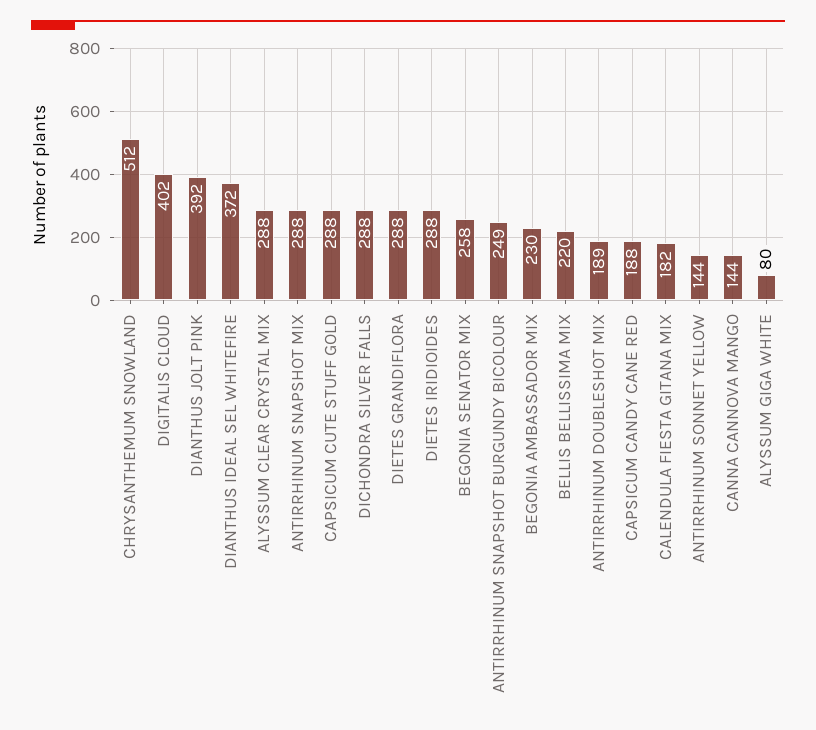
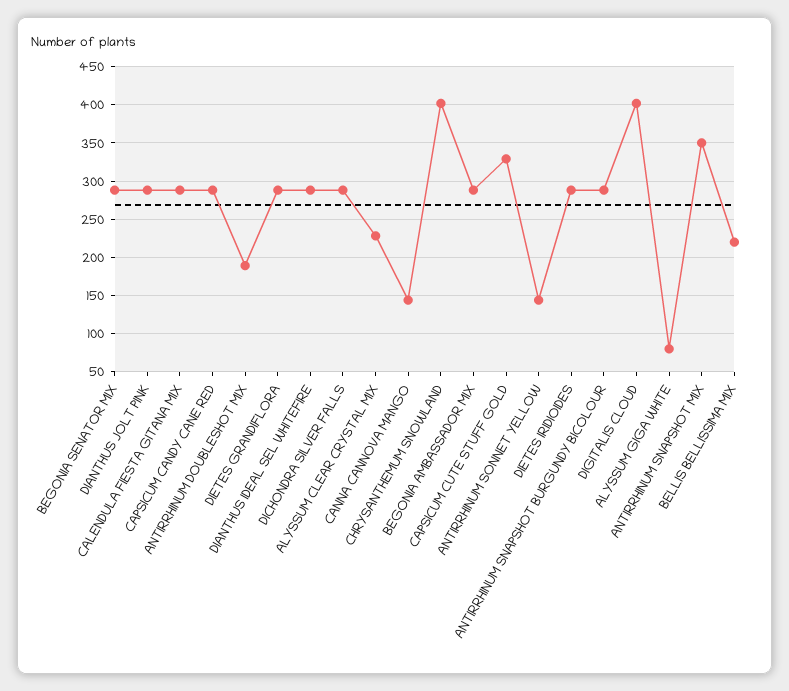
CHRYSANTHEMUM SNOWLAND: 512 -> 400
DIANTHUS JOLT PINK: 392 -> 290
DIANTHUS IDEAL SEL WHITEFIRE: 372 -> 290
ALYSSUM CLEAR CRYSTAL MIX: 288 -> 230
ANTIRRHINUM SNAPSHOT MIX: 288 -> 350
CAPSICUM CUTE STUFF GOLD: 288 -> 330
BEGONIA SENATOR MIX: 258 -> 290
ANTIRRHINUM SNAPSHOT BURGUNDY BICOLOUR: 249 -> 290
BEGONIA AMBASSADOR MIX: 230 -> 290
CAPSICUM CANDY CANE RED: 188 -> 290
CALENDULA FIESTA GITANA MIX: 182 -> 290

